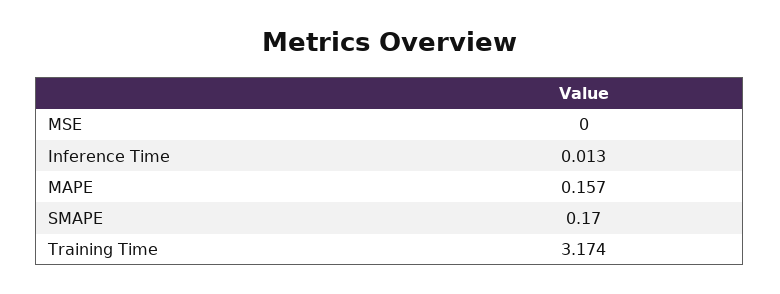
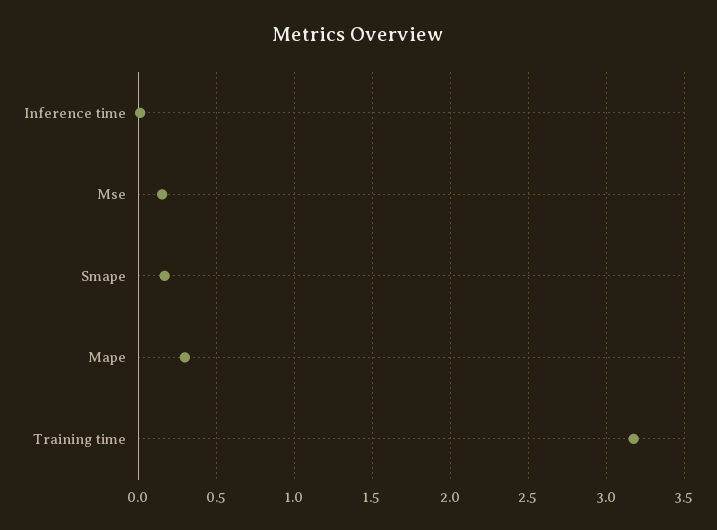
MSE: 0 -> 0.15
MAPE: 0.157 -> 0.3

